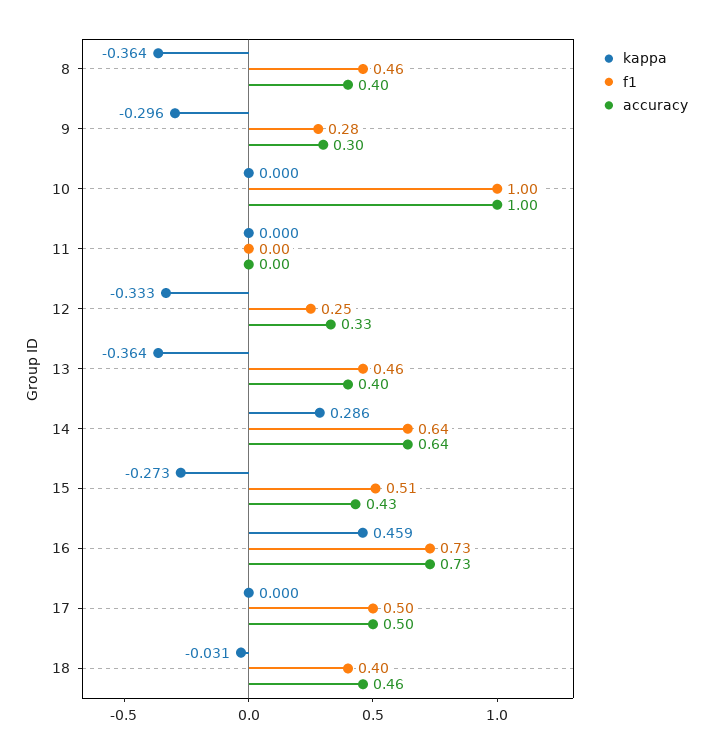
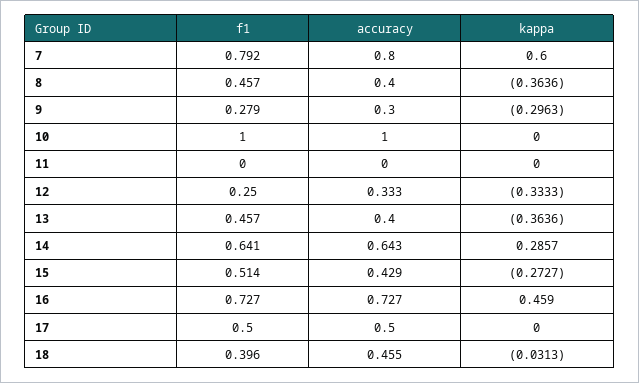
f1, 7: none -> 0.792
accuracy, 7: none -> 0.8
kappa, 7: none -> 0.6

